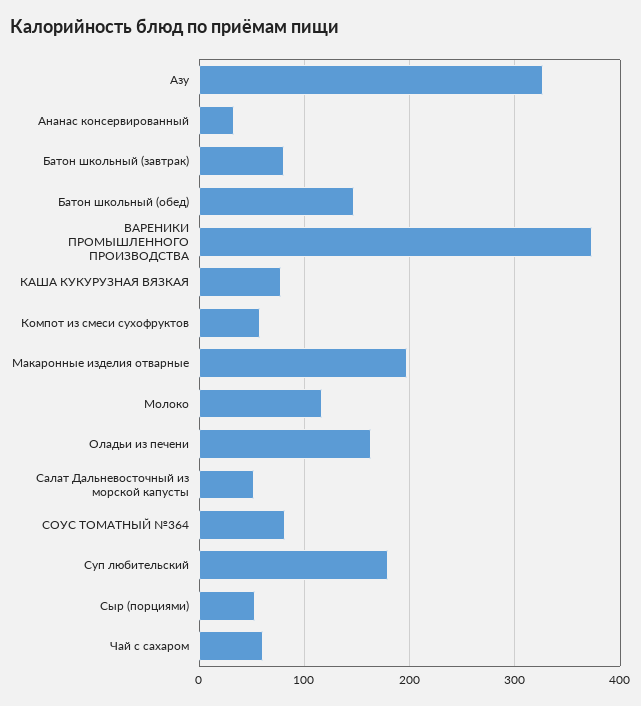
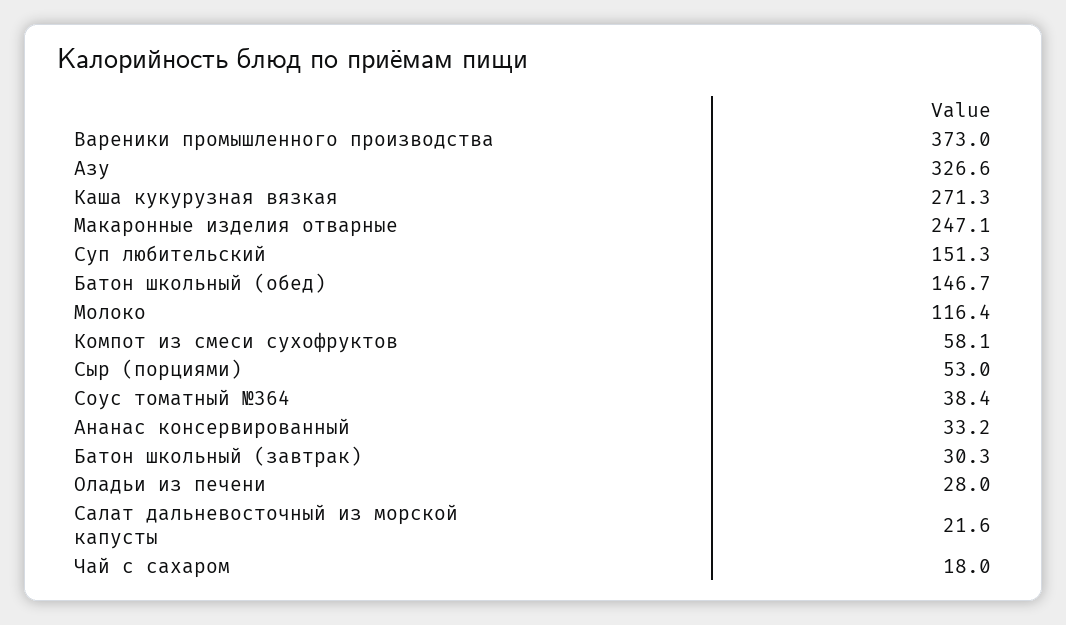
Батон школьный (завтрак): 80 -> 30.3
КАША КУКУРУЗНАЯ ВЯЗКАЯ: 80 -> 271.3
Макаронные изделия отварные: 200 -> 247.1
Оладьи из печени: 160 -> 28
Салат Дальневосточный из морской капусты: 50 -> 21.6
СОУС ТОМАТНЫЙ №364: 80 -> 38.4
Суп любительский: 180 -> 151.3
Чай с сахаром: 60 -> 18

